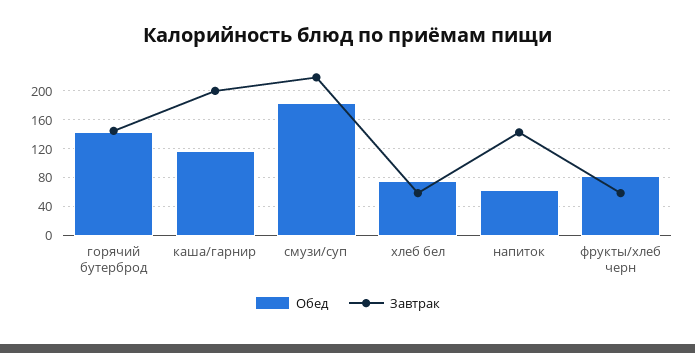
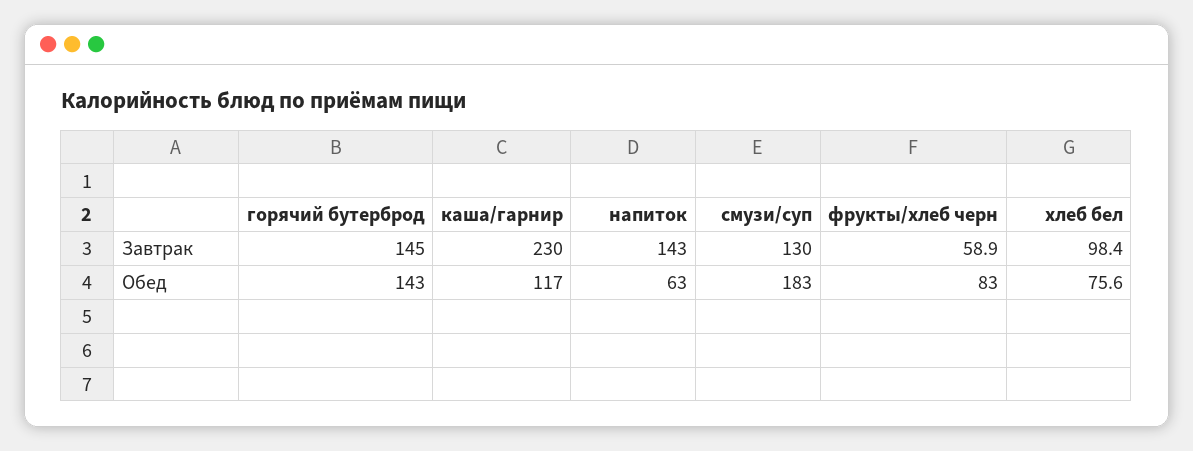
Завтрак, каша/гарнир: 200 -> 230
Завтрак, смузи/суп: 220 -> 130
Завтрак, хлеб бел: 60 -> 98.4

